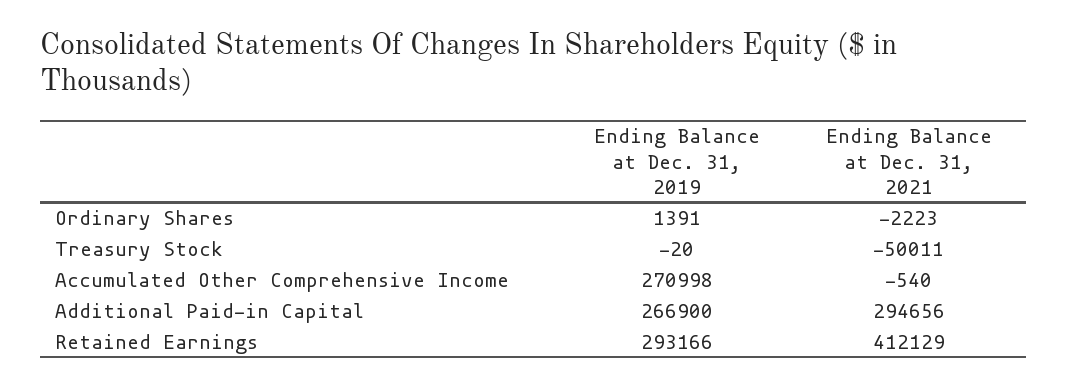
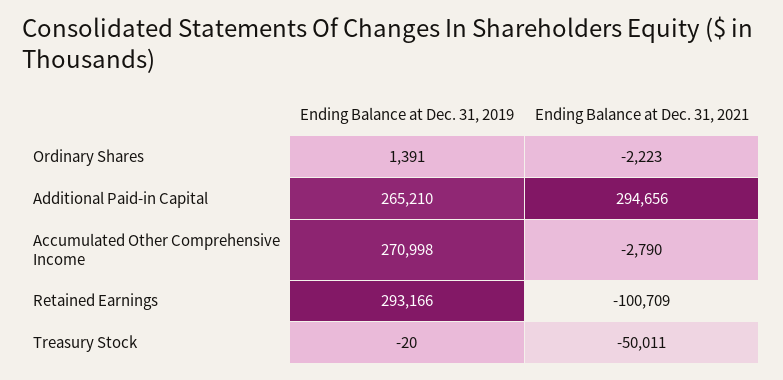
Ending Balance at Dec. 31, 2021, Accumulated Other Comprehensive Income: -540 -> -2790
Ending Balance at Dec. 31, 2019, Additional Paid-in Capital: 266900 -> 265210
Ending Balance at Dec. 31, 2021, Retained Earnings: 412129 -> -100709

